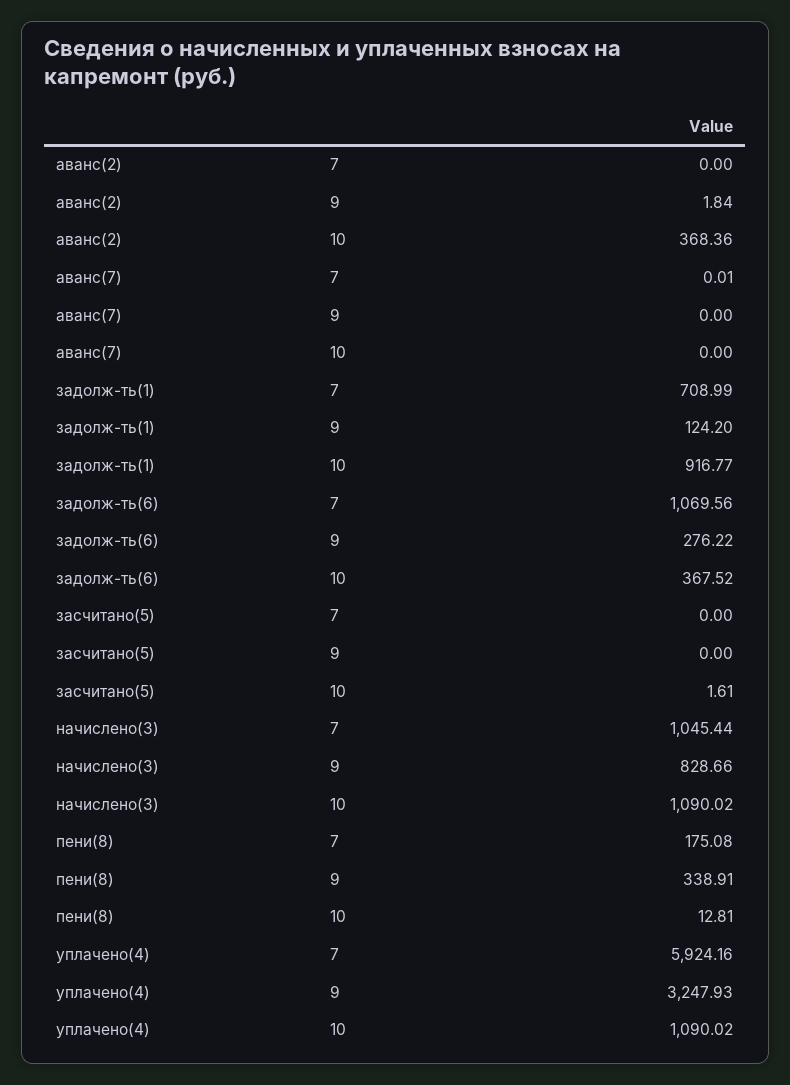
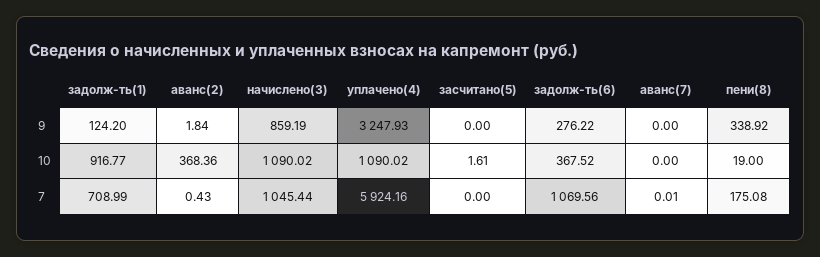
аванс(2), 7: 0 -> 0.43
начислено(3), 9: 828.66 -> 859.19
пени(8), 9: 338.91 -> 338.92
пени(8), 10: 12.81 -> 19

